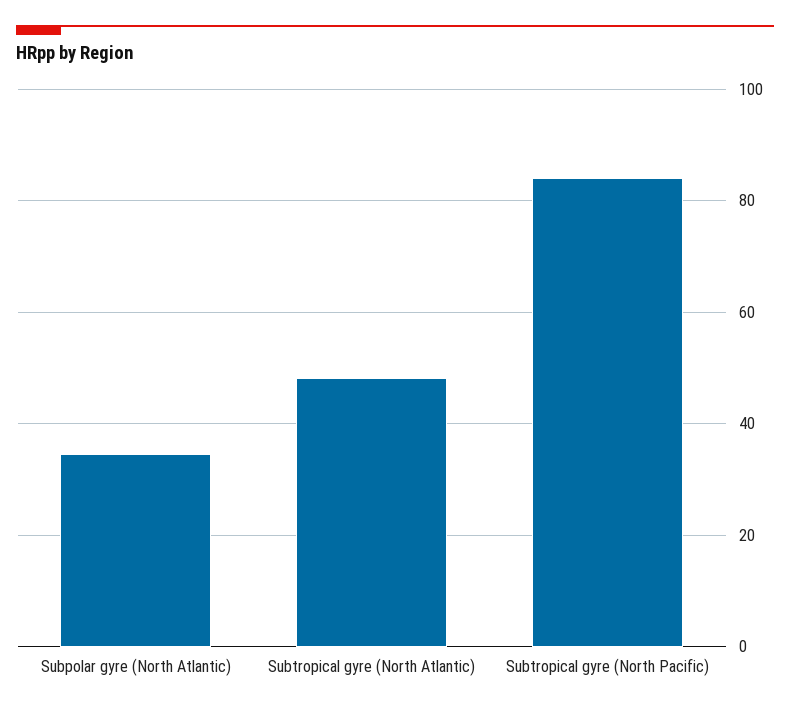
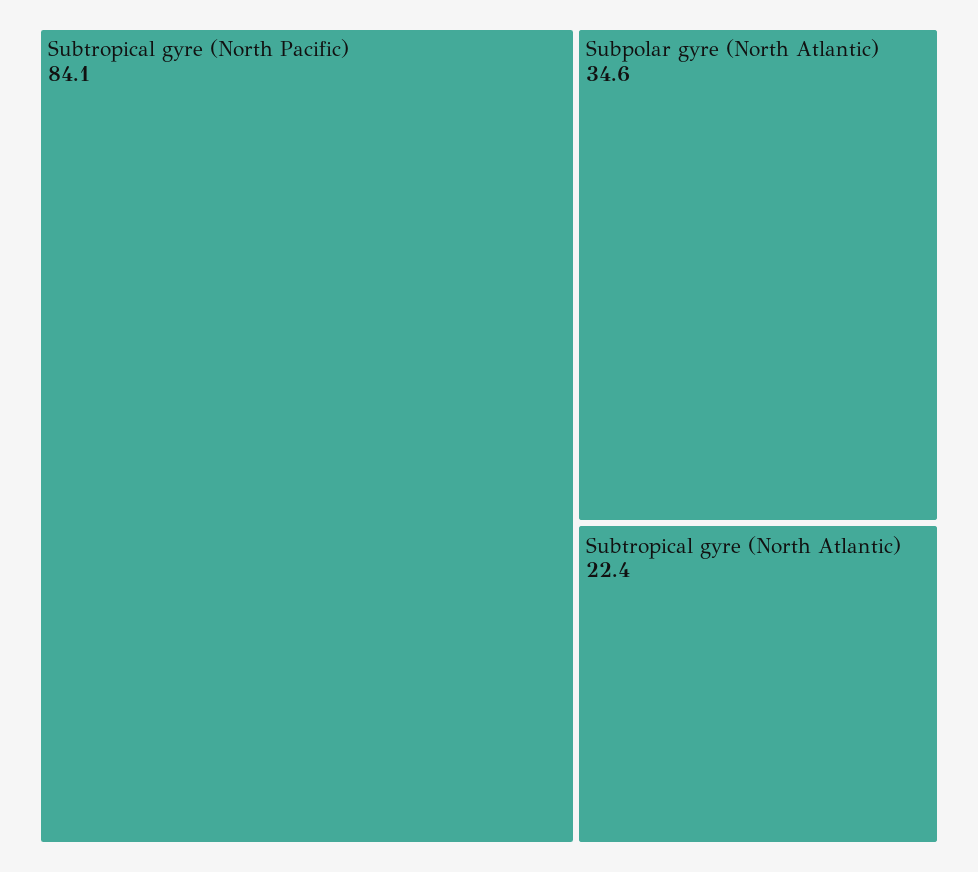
Subtropical gyre (North Atlantic): 48 -> 22.4

